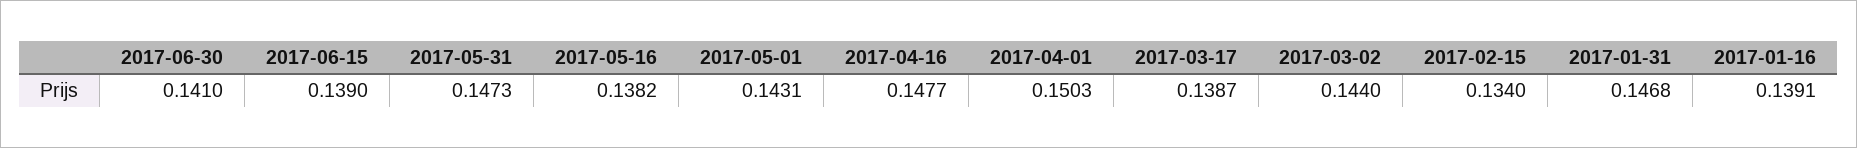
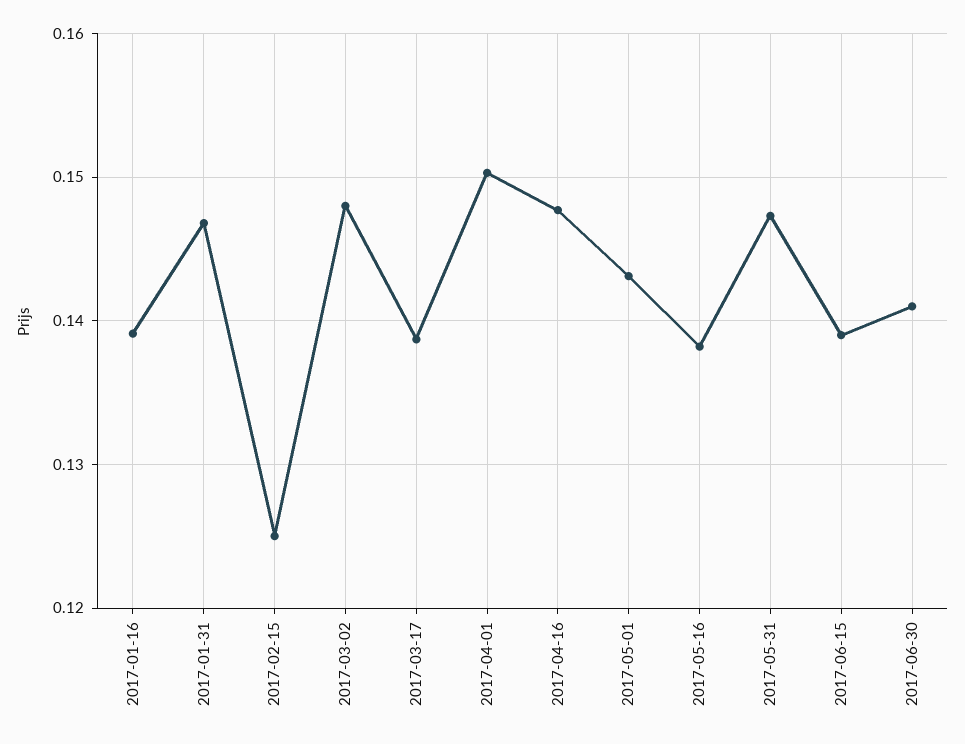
2017-03-02: 0.144 -> 0.148
2017-02-15: 0.134 -> 0.125

